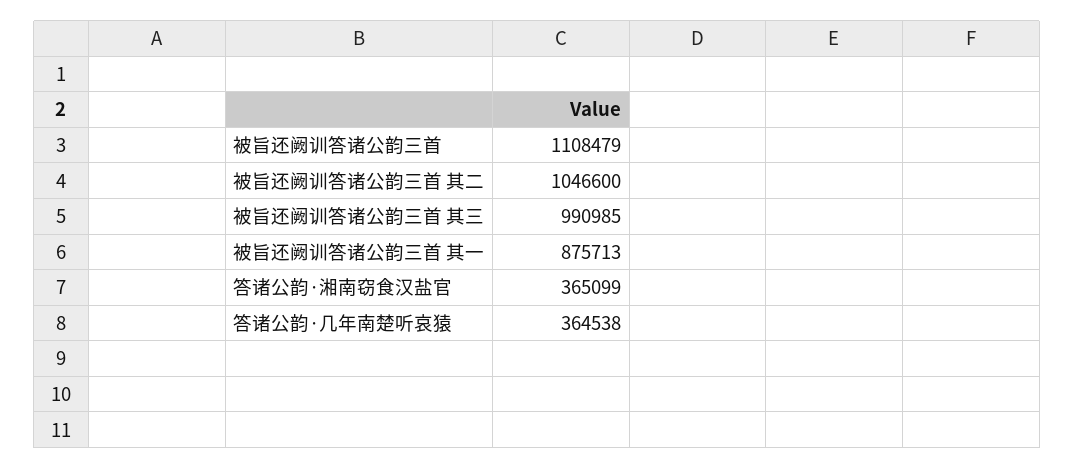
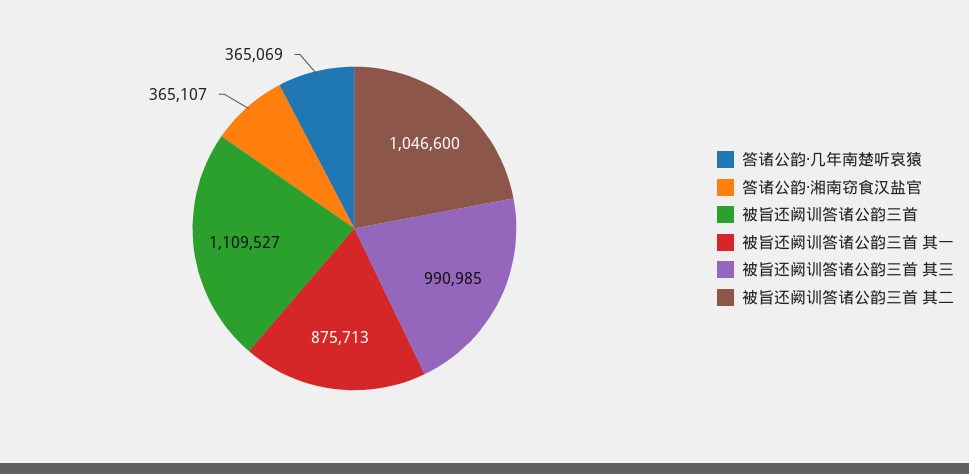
被旨还阙训答诸公韵三首: 1108479 -> 1109527
答诸公韵·湘南窃食汉盐官: 365099 -> 365107
答诸公韵·几年南楚听哀猿: 364538 -> 365069

